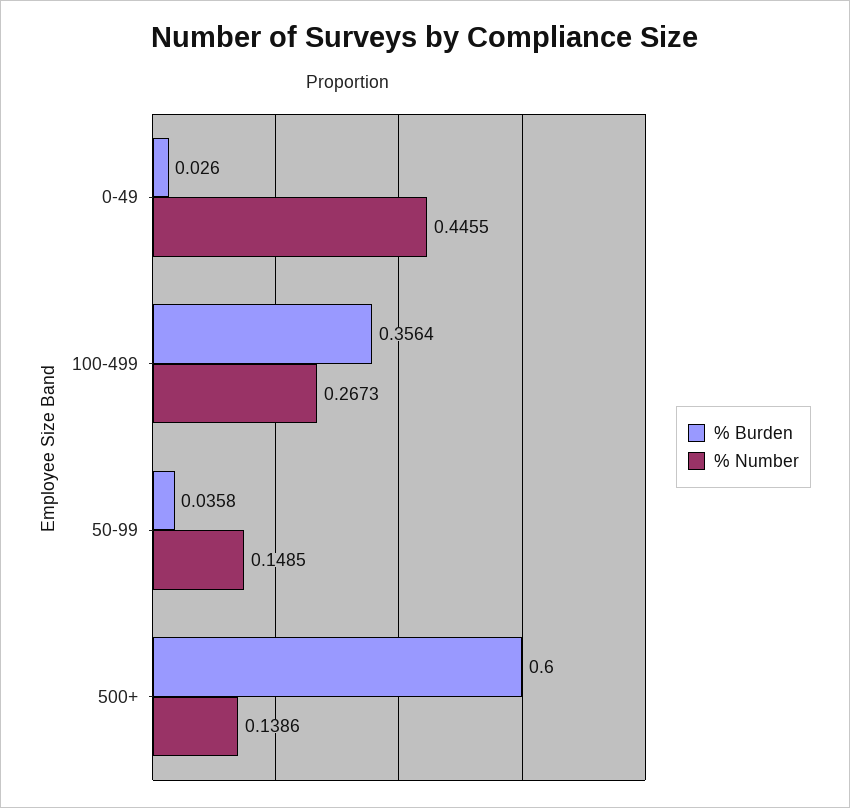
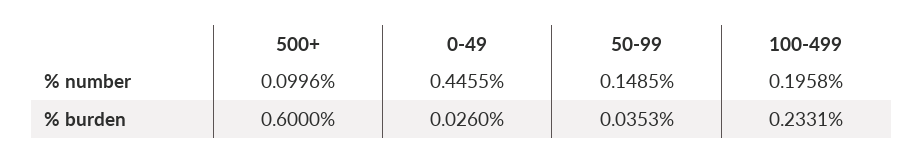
% Burden, 100-499: 0.3564 -> 0.2331
% Number, 100-499: 0.2673 -> 0.1958
% Burden, 50-99: 0.0358 -> 0.0353
% Number, 500+: 0.1386 -> 0.0996

